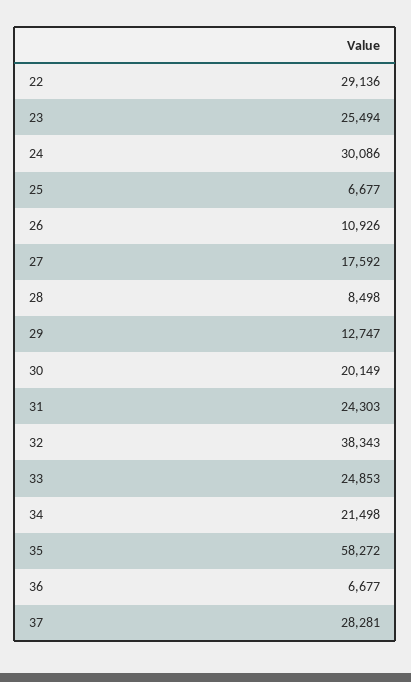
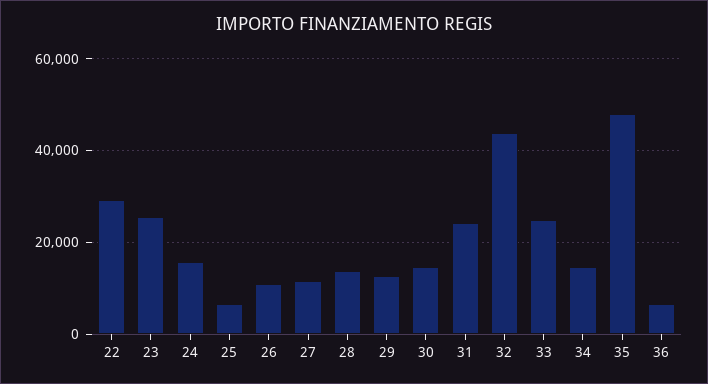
24: 30086 -> 16000
27: 17592 -> 12000
28: 8498 -> 14000
30: 20149 -> 14000
32: 38343 -> 44000
34: 21498 -> 14000
35: 58272 -> 48000
37: 28281 -> none

